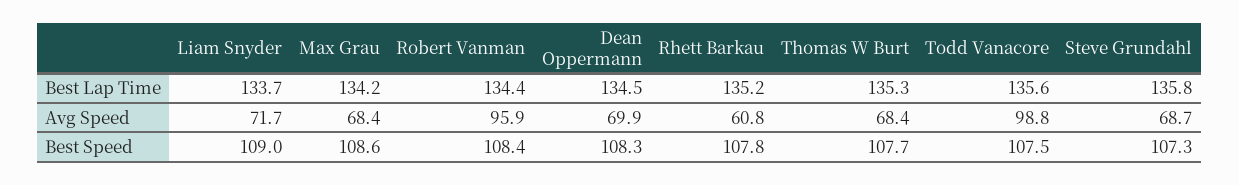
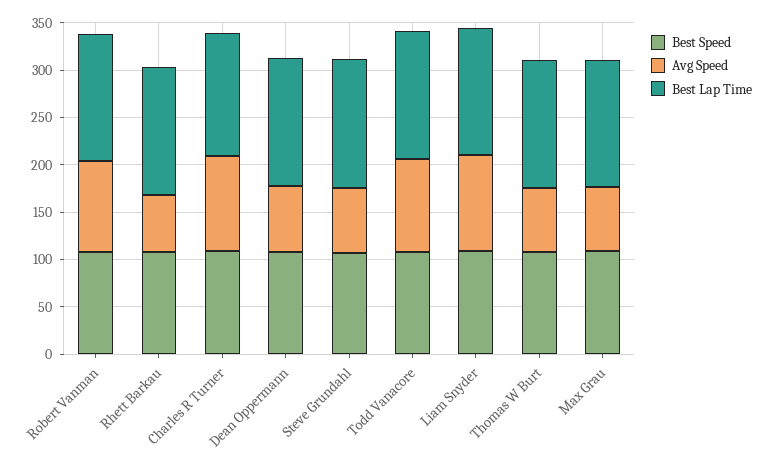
Avg Speed, Liam Snyder: 71.7 -> 100
Best Speed, Charles R Turner: none -> 110
Avg Speed, Charles R Turner: none -> 100
Best Lap Time, Charles R Turner: none -> 130

